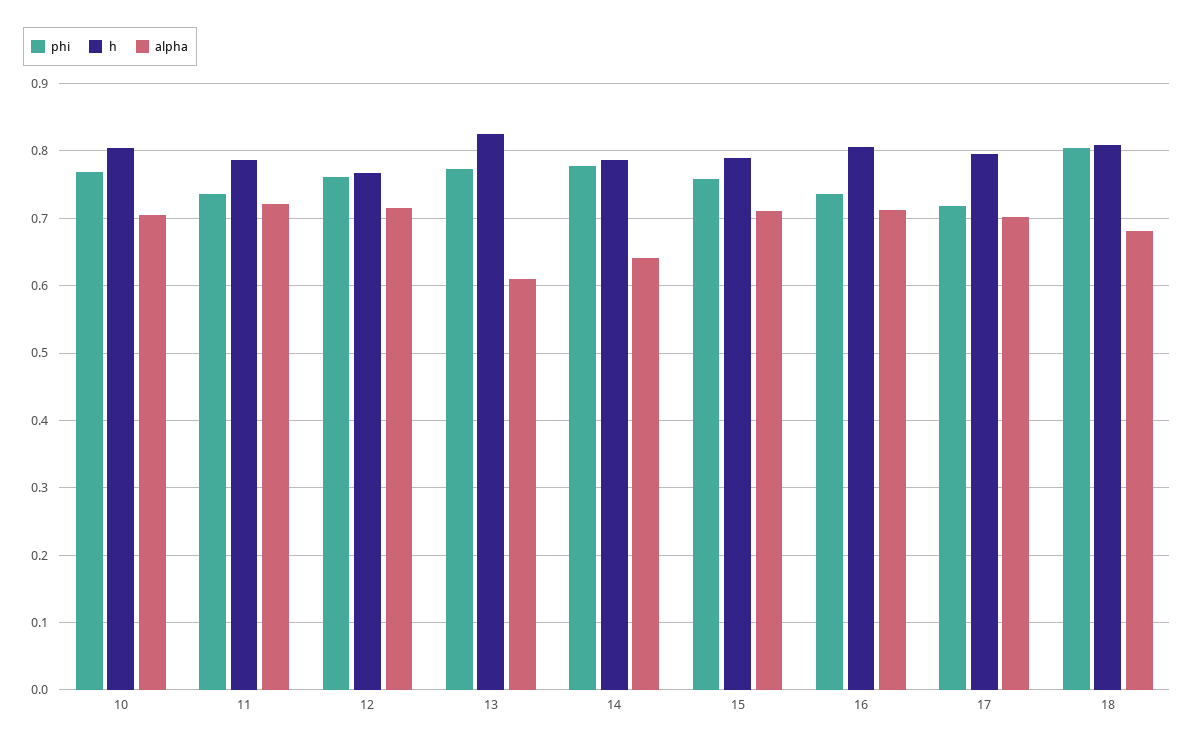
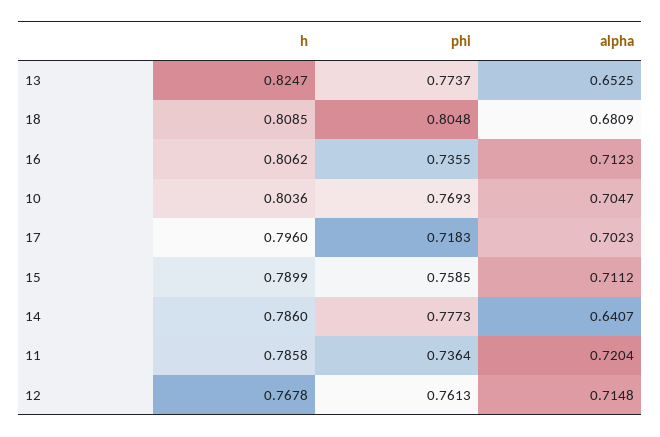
alpha, 13: 0.61 -> 0.6525

